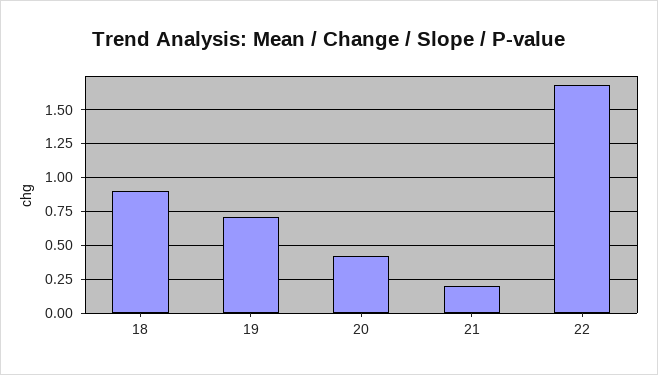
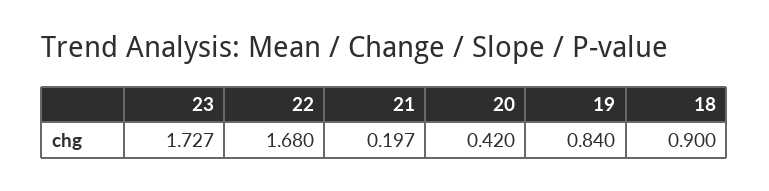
19: 0.7 -> 0.84
23: none -> 1.727

